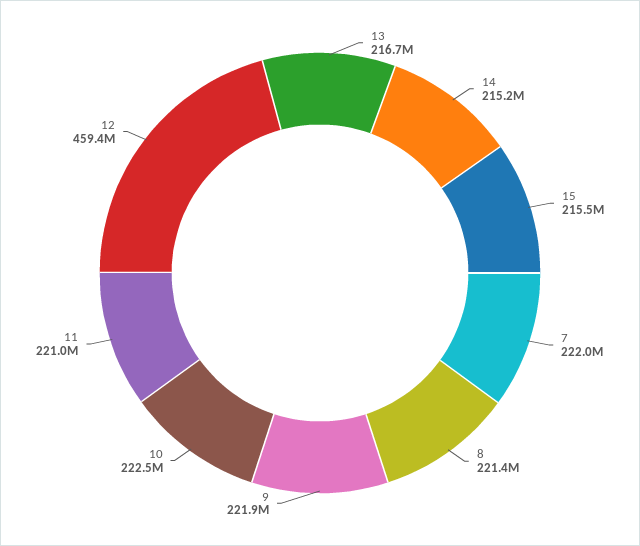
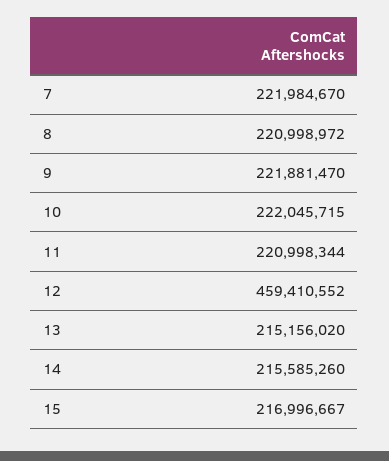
13: 216700000 -> 215156020
14: 215200000 -> 215585260
15: 215500000 -> 216996667
8: 221400000 -> 220998972
10: 222500000 -> 222045715

